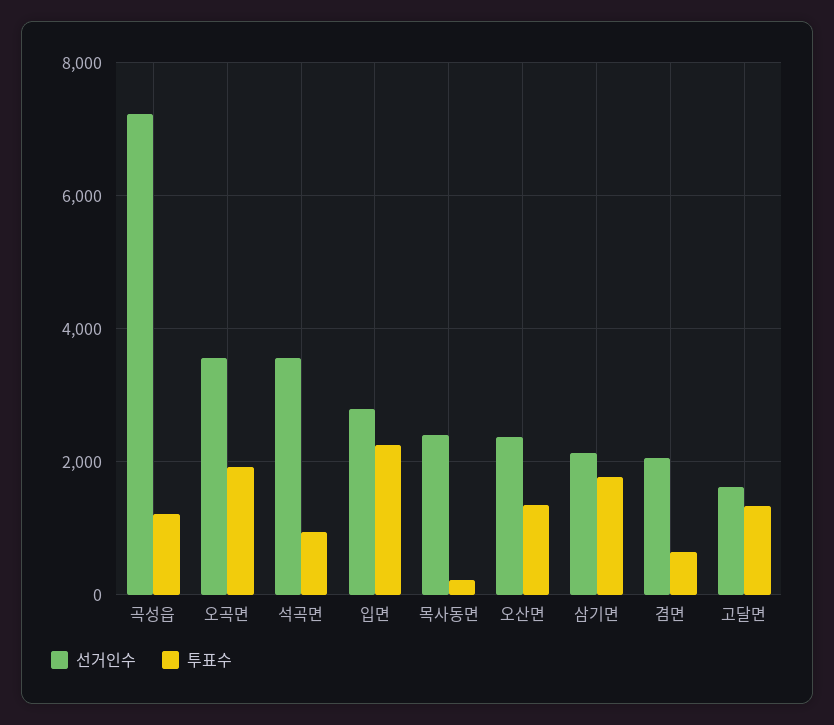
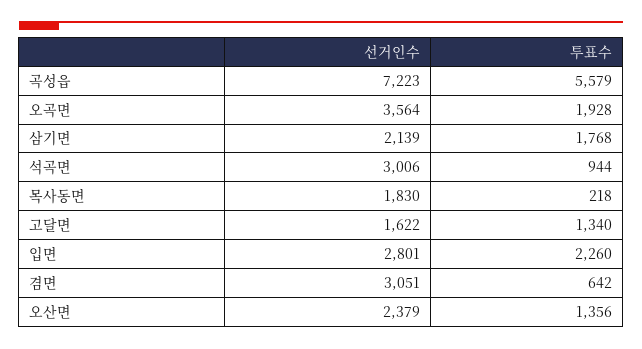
투표수, 곡성읍: 1200 -> 5579
선거인수, 석곡면: 3600 -> 3006
선거인수, 목사동면: 2400 -> 1830
선거인수, 겸면: 2000 -> 3051

